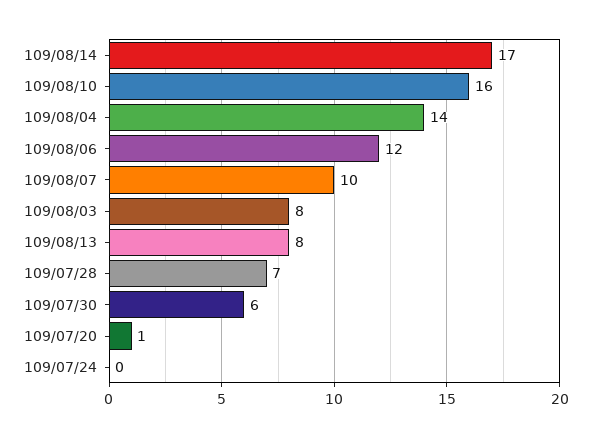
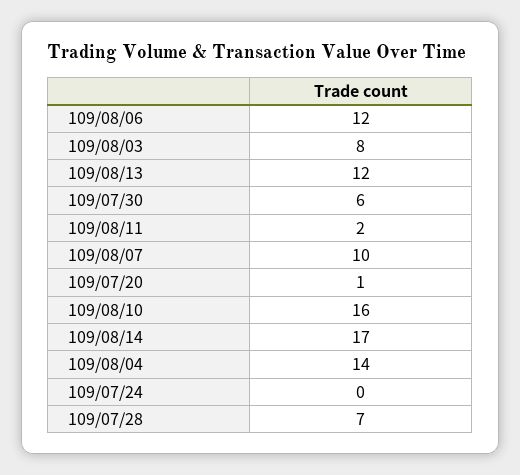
109/08/13: 8 -> 12
109/08/11: none -> 2

